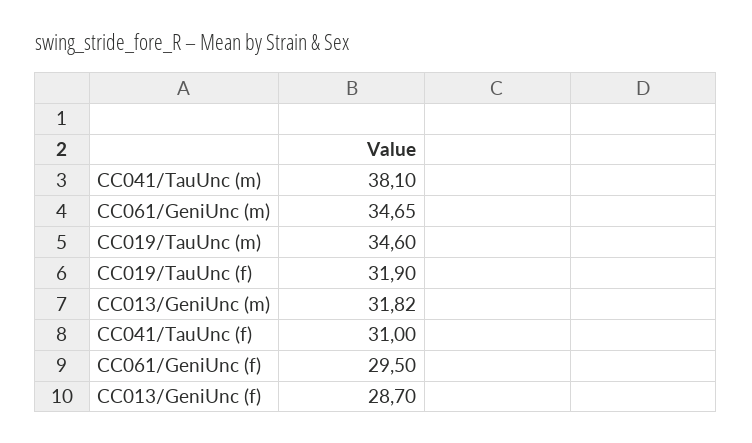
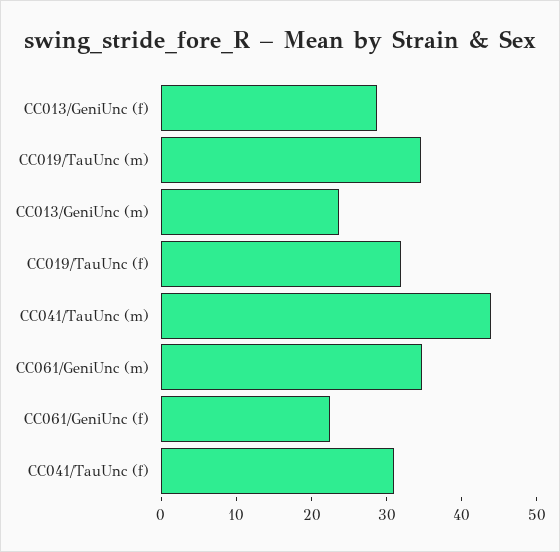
CC041/TauUnc (m): 38.1 -> 44
CC013/GeniUnc (m): 31.82 -> 24
CC061/GeniUnc (f): 29.5 -> 22

